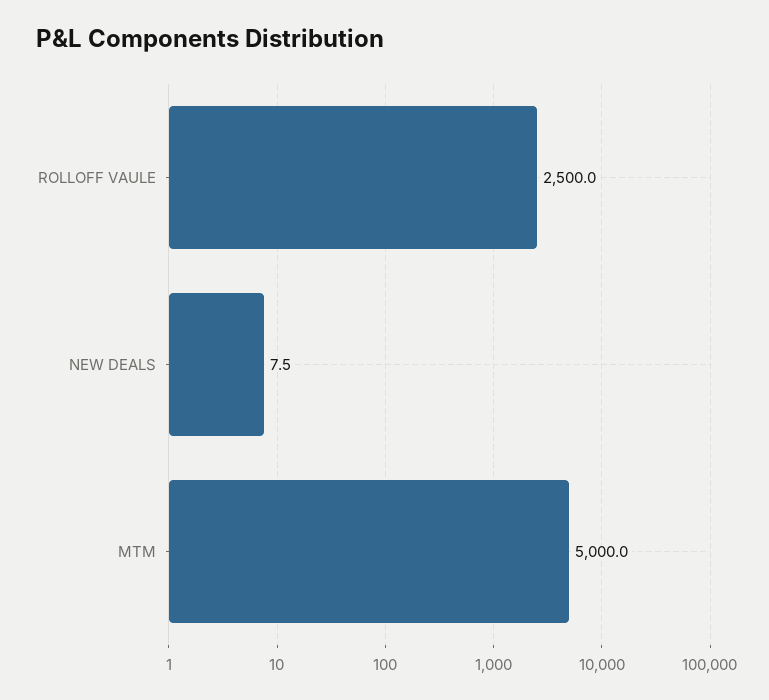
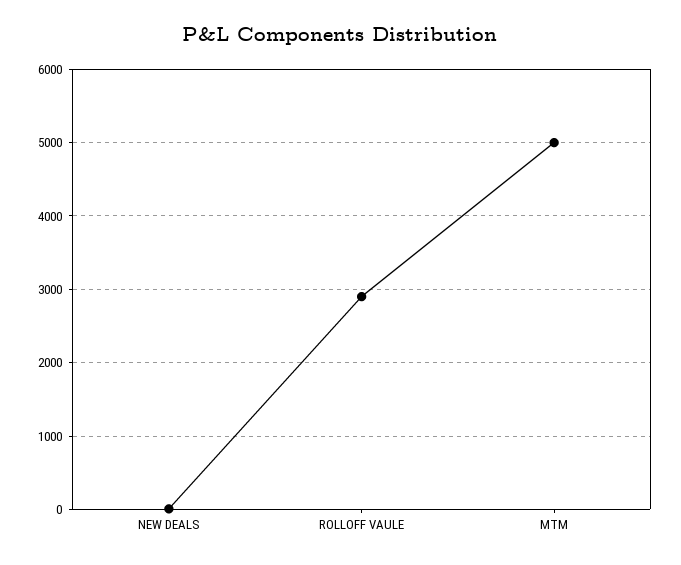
ROLLOFF VAULE: 2500 -> 2900

